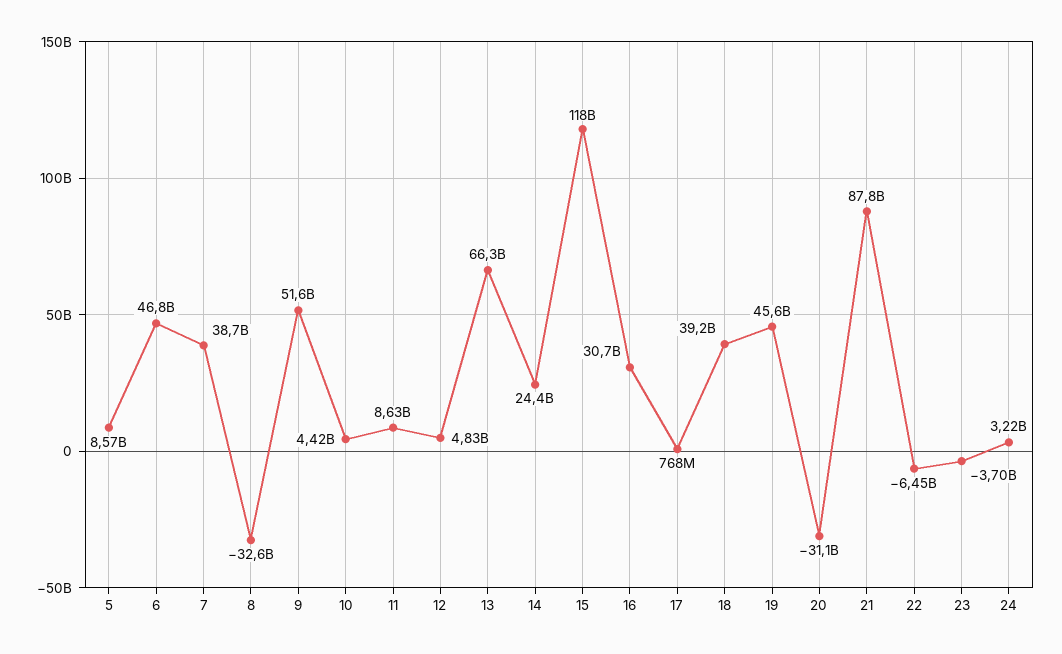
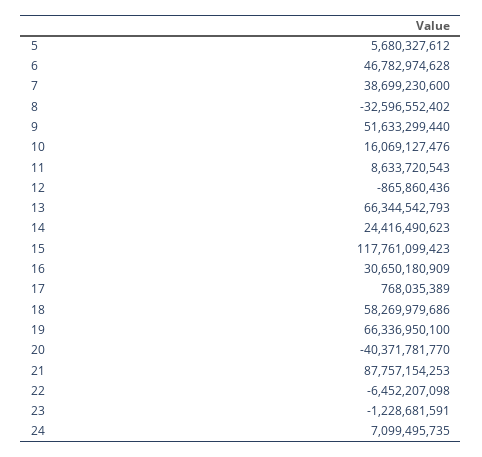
5: 8570000000 -> 5680327612
10: 4420000000 -> 16069127476
12: 4830000000 -> -865860436
18: 39200000000 -> 58269979686
19: 45600000000 -> 66336950100
20: -31100000000 -> -40371781770
23: -3700000000 -> -1228681591
24: 3220000000 -> 7099495735

